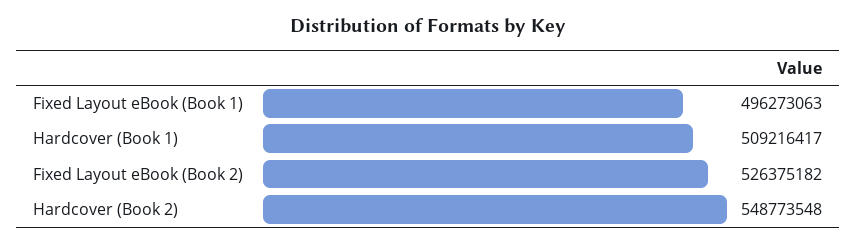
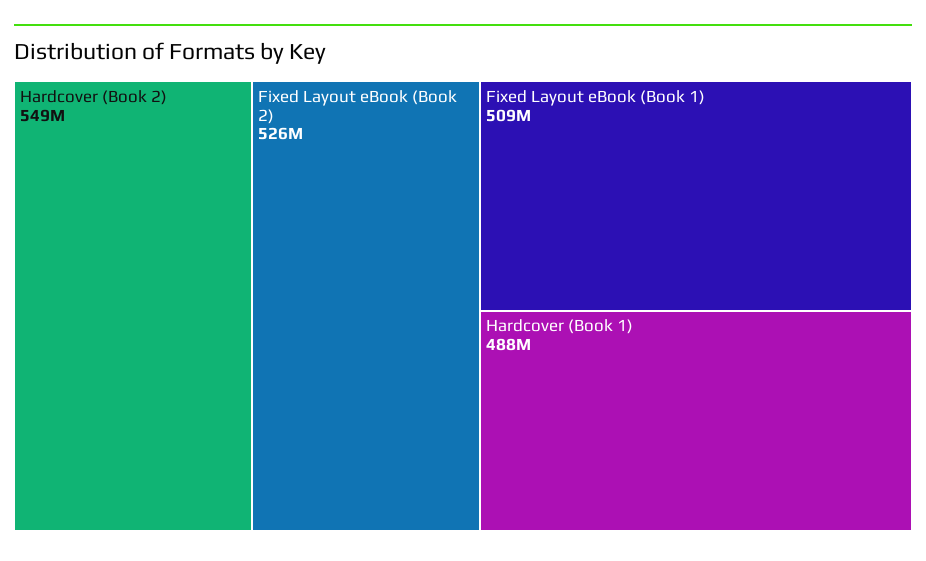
Fixed Layout eBook (Book 1): 496273063 -> 509000000
Hardcover (Book 1): 509216417 -> 488000000

